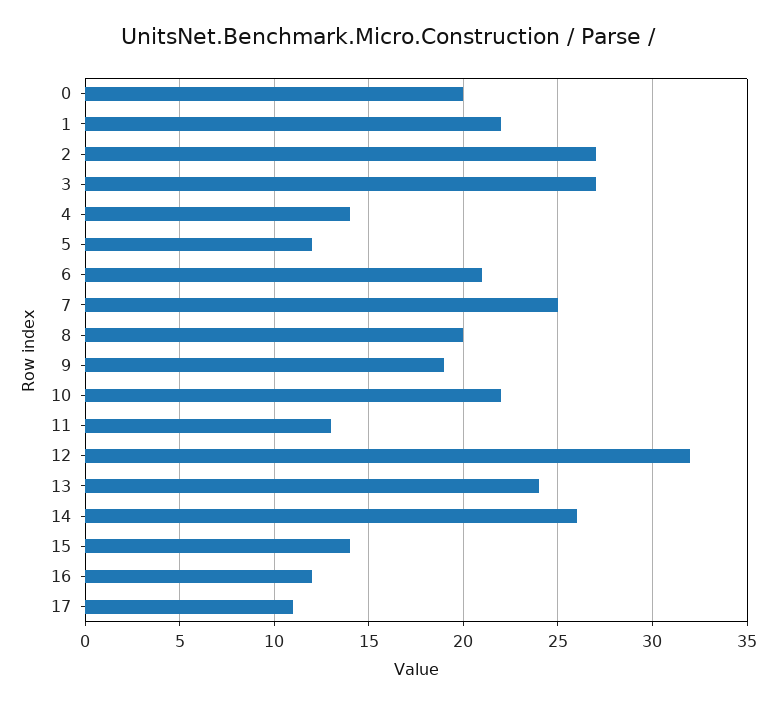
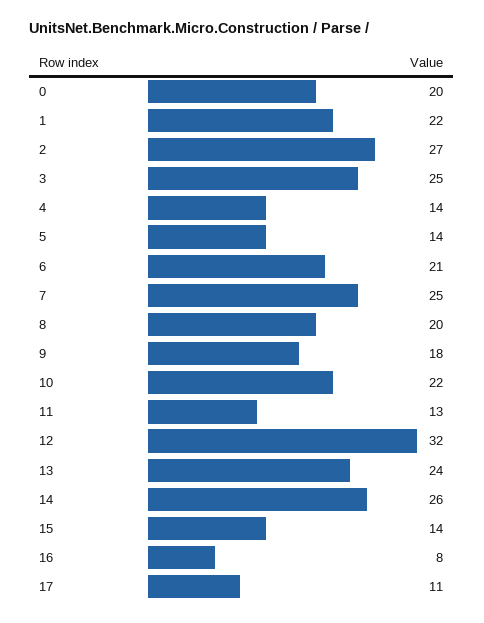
3: 27 -> 25
5: 12 -> 14
9: 19 -> 18
16: 12 -> 8

